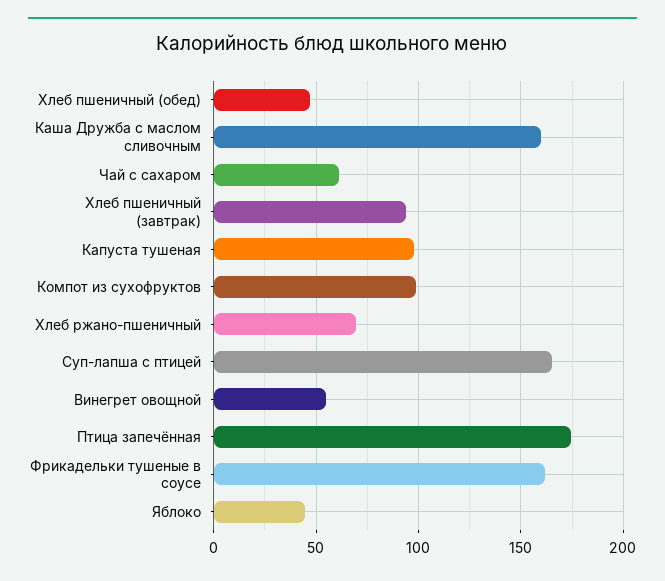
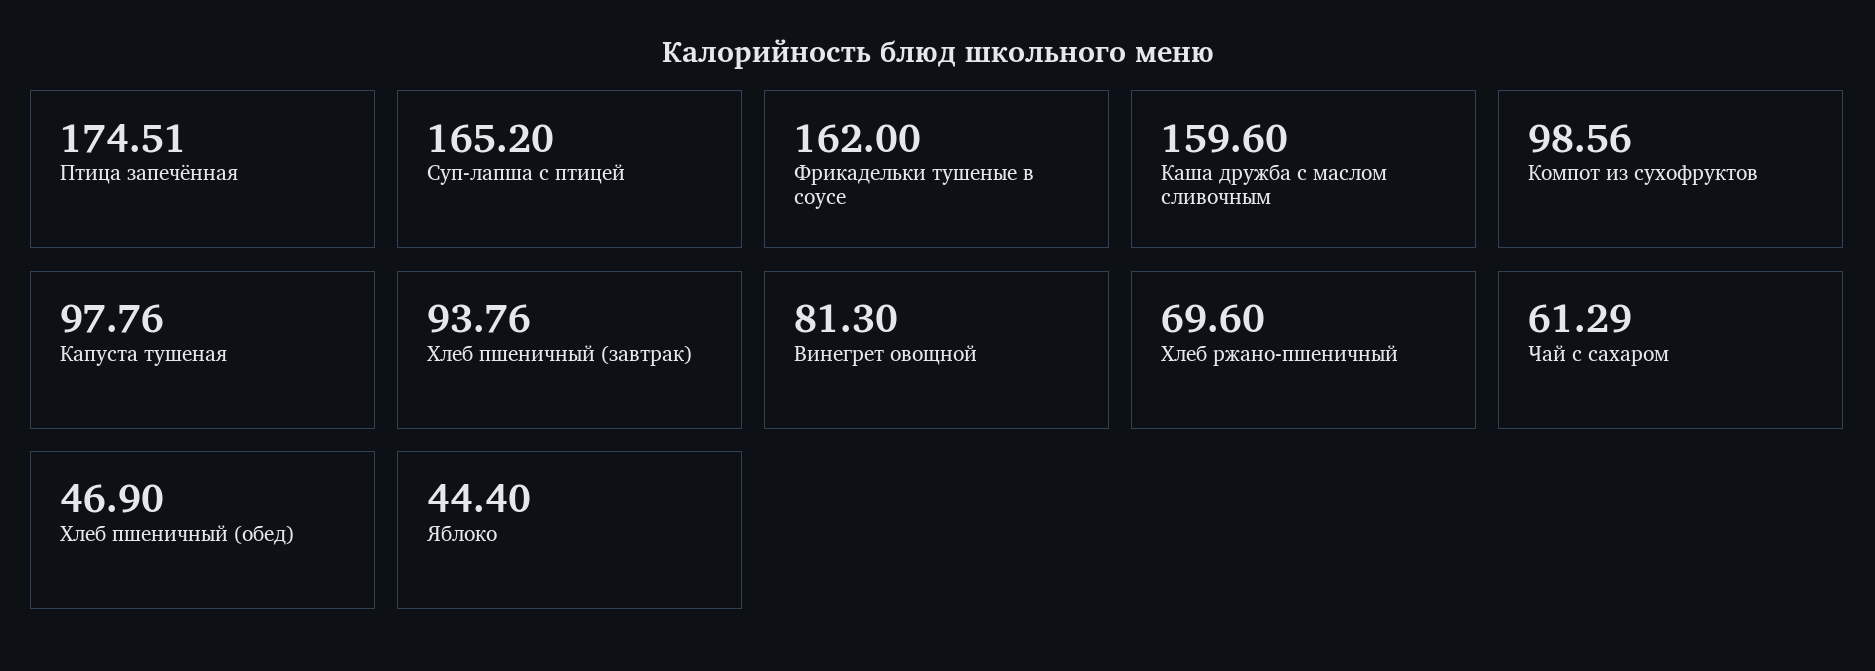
Винегрет овощной: 55 -> 81.3

